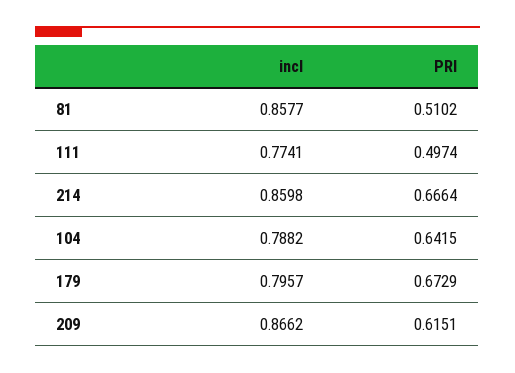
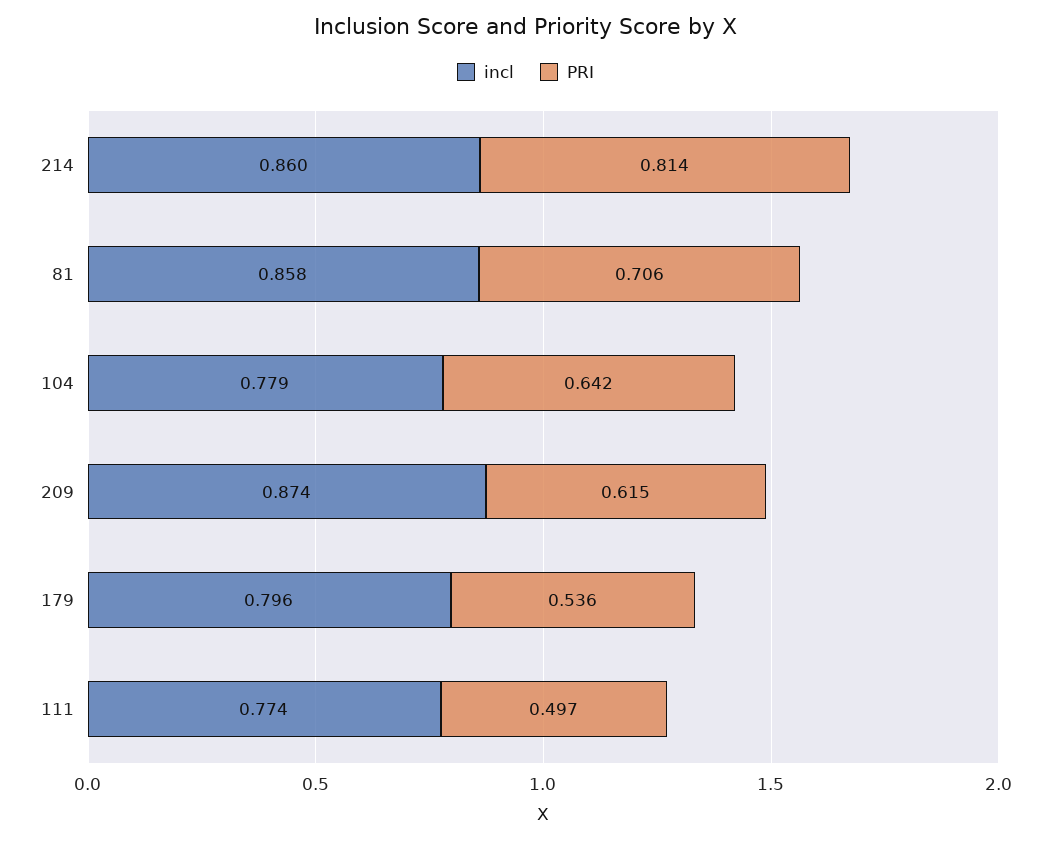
PRI, 81: 0.5102 -> 0.706
PRI, 214: 0.6664 -> 0.814
incl, 104: 0.7882 -> 0.779
PRI, 179: 0.6729 -> 0.536
incl, 209: 0.8662 -> 0.874

